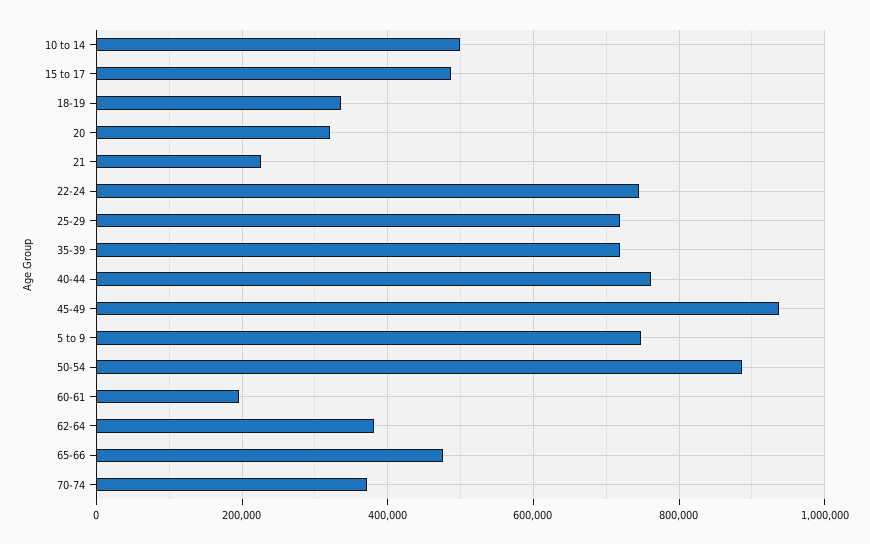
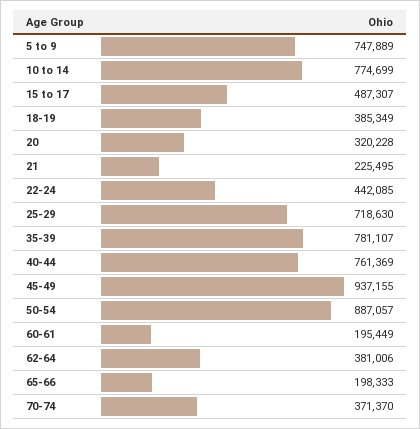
10 to 14: 500000 -> 774699
18-19: 340000 -> 385349
22-24: 740000 -> 442085
35-39: 720000 -> 781107
65-66: 480000 -> 198333

